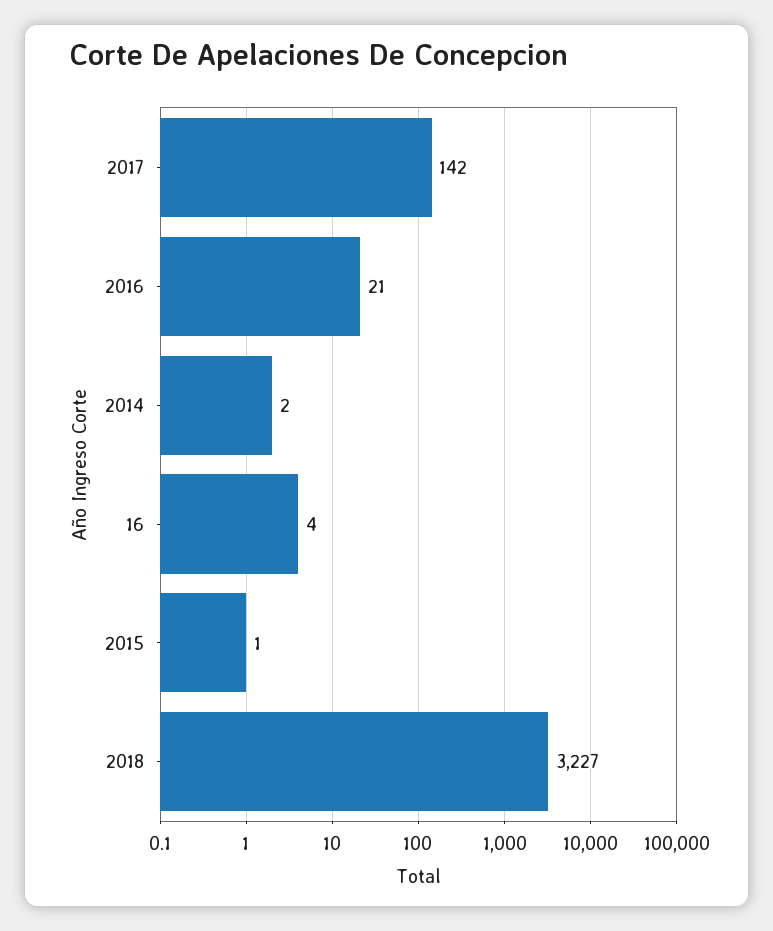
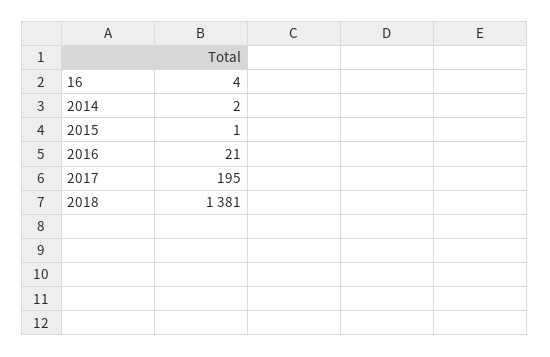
2017: 142 -> 195
2018: 3227 -> 1381

